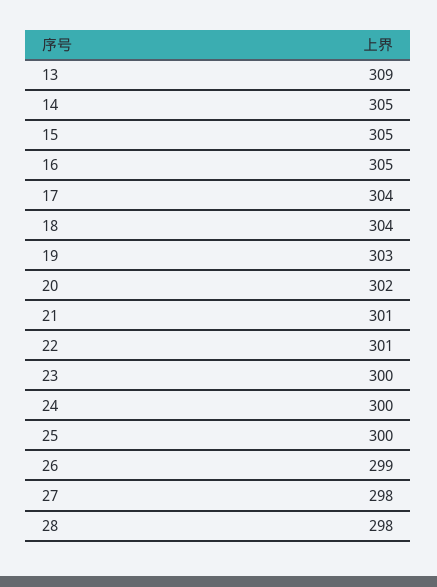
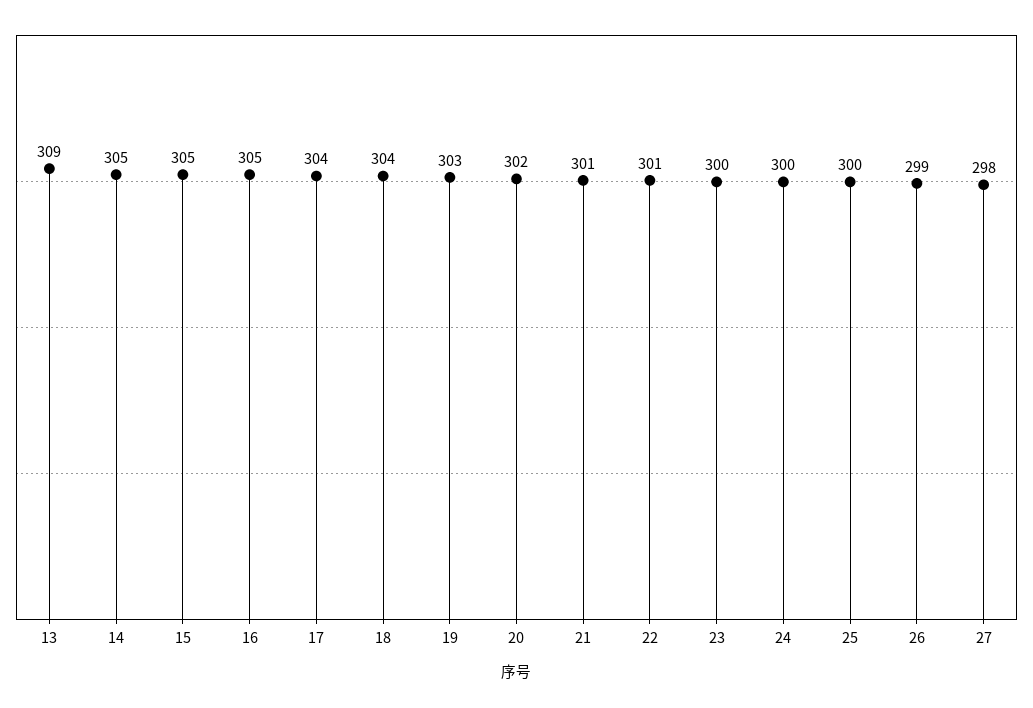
28: 298 -> none

